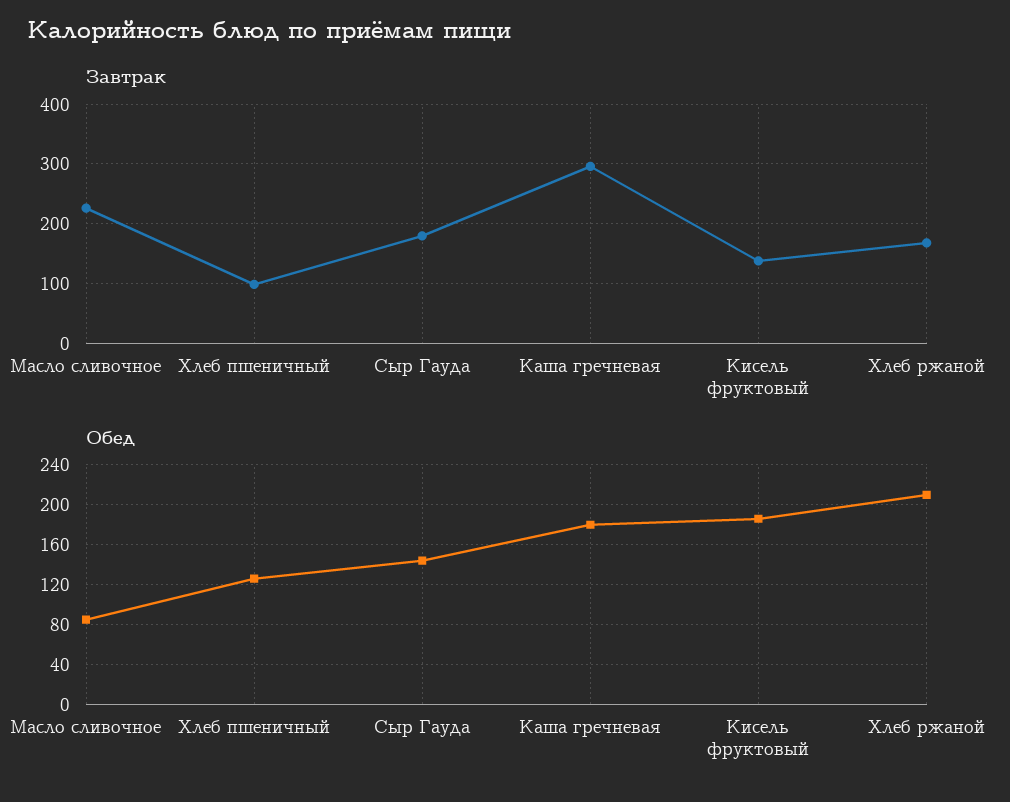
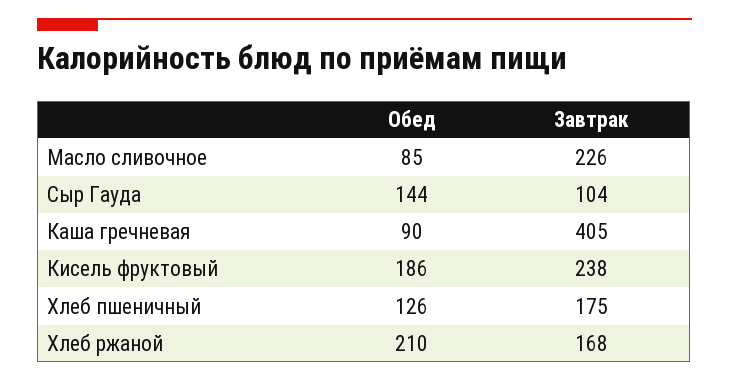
Завтрак, Хлеб пшеничный: 100 -> 175
Завтрак, Сыр Гауда: 180 -> 104
Завтрак, Каша гречневая: 300 -> 405
Завтрак, Кисель фруктовый: 140 -> 238
Обед, Каша гречневая: 180 -> 90

